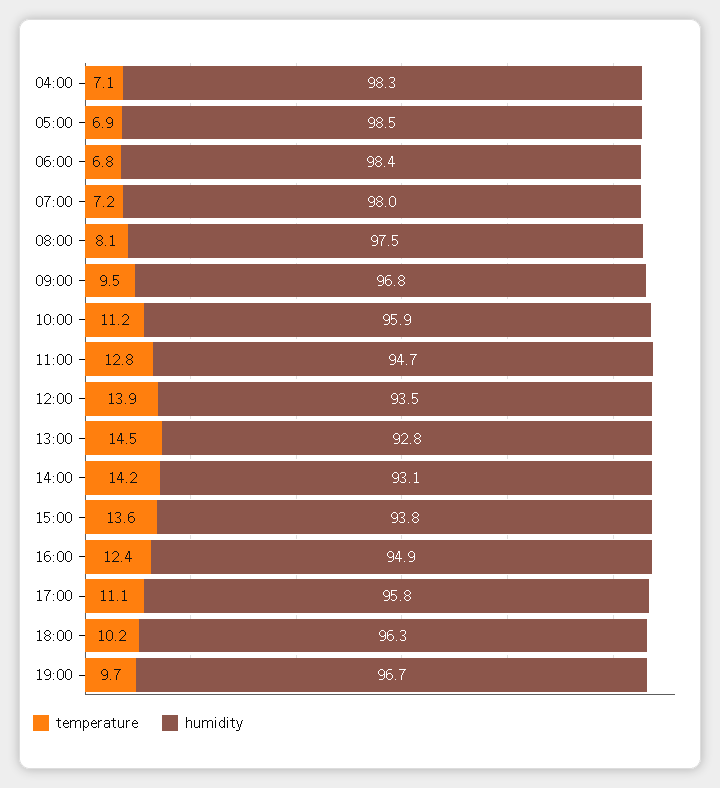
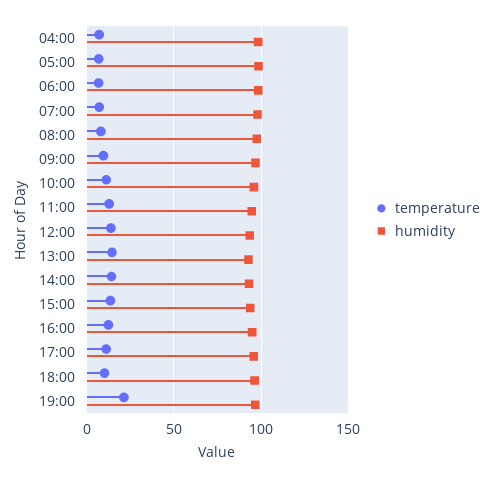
temperature, 19:00: 9.7 -> 20

